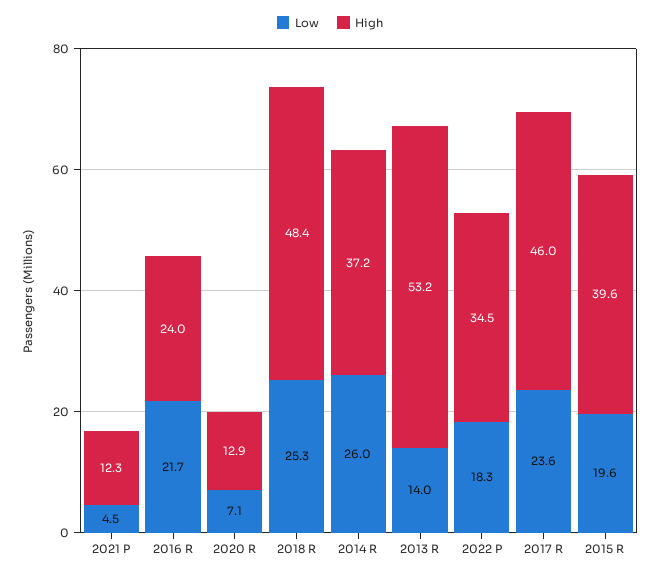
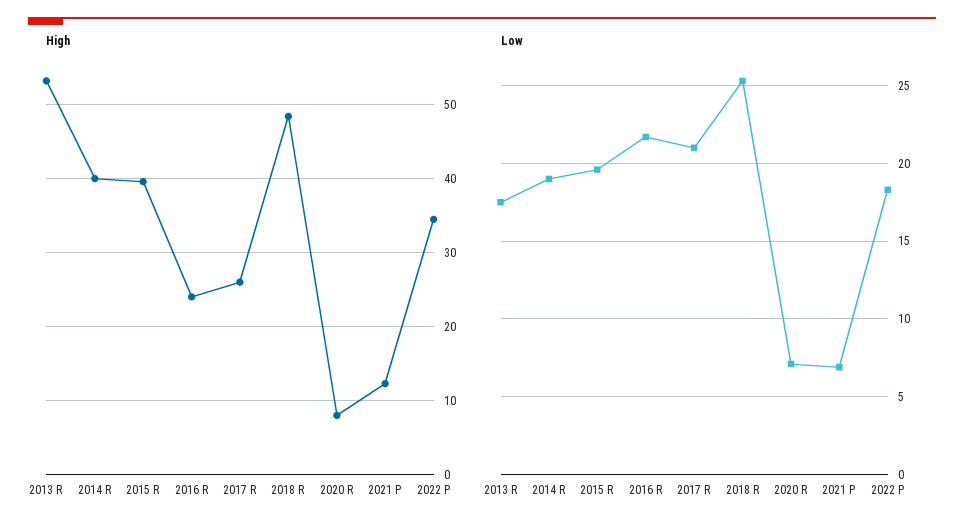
Low, 2021 P: 4.5 -> 7
High, 2020 R: 12.9 -> 8
Low, 2014 R: 26 -> 19
High, 2014 R: 37.2 -> 40
Low, 2013 R: 14 -> 17.5
Low, 2017 R: 23.6 -> 21
High, 2017 R: 46 -> 26

